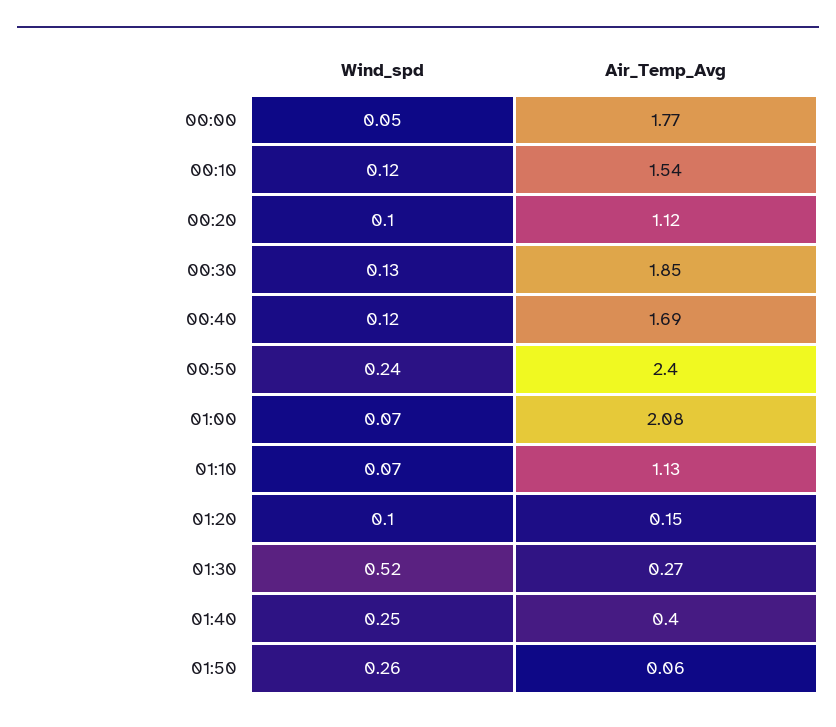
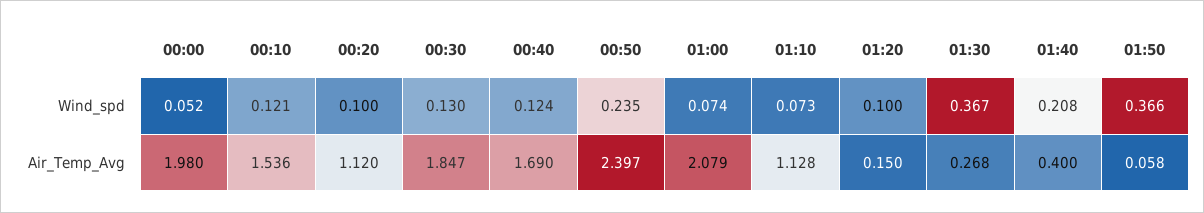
Air_Temp_Avg, 00:00: 1.77 -> 1.98
Wind_spd, 01:30: 0.52 -> 0.367
Wind_spd, 01:40: 0.25 -> 0.208
Wind_spd, 01:50: 0.26 -> 0.366

